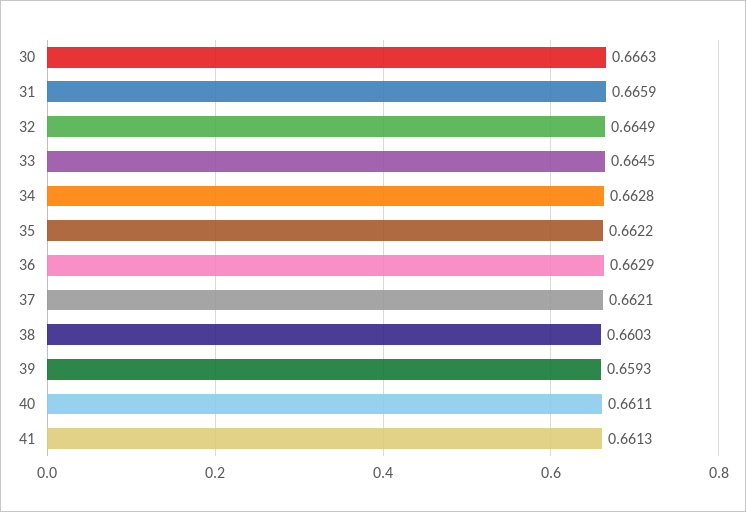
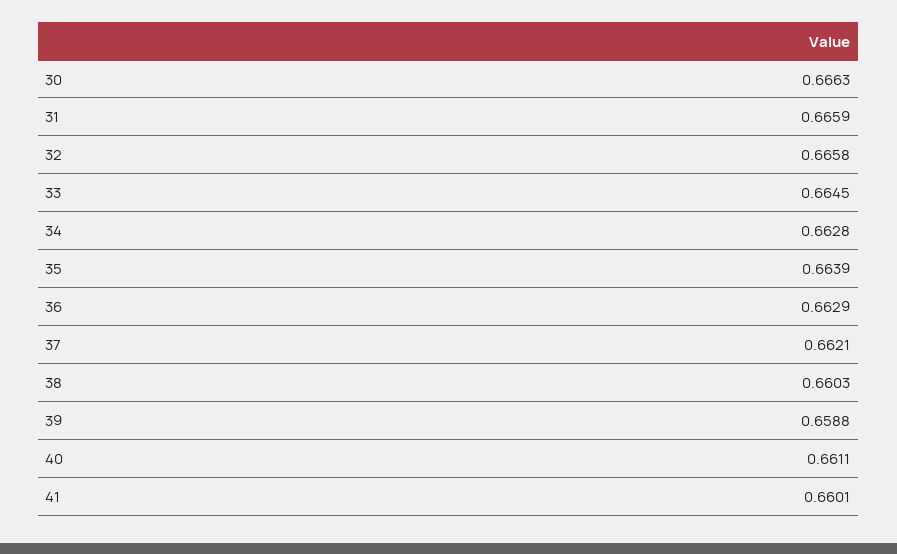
32: 0.6649 -> 0.6658
35: 0.6622 -> 0.6639
39: 0.6593 -> 0.6588
41: 0.6613 -> 0.6601

